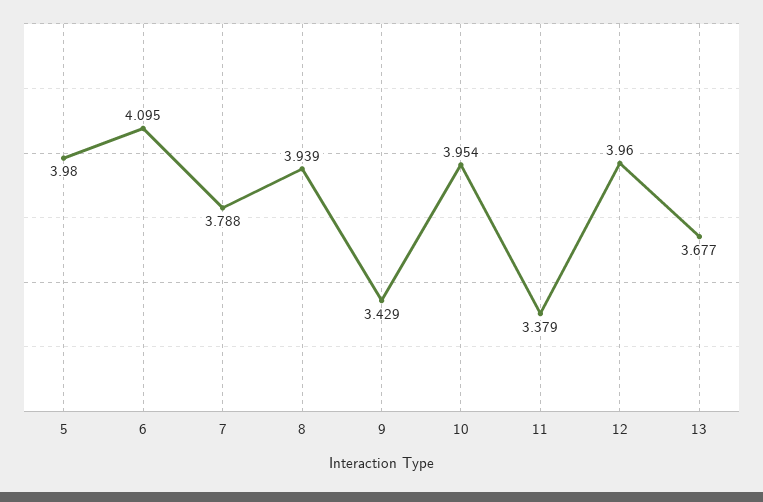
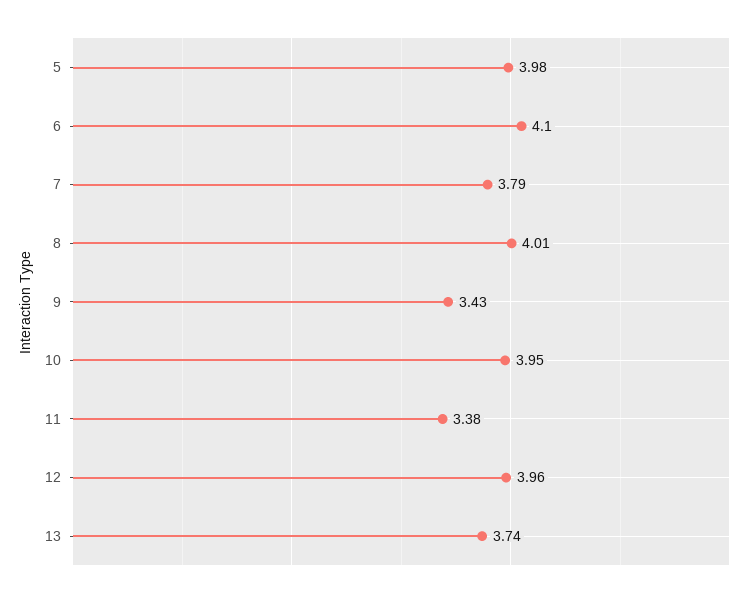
8: 3.939 -> 4.01
13: 3.677 -> 3.74

